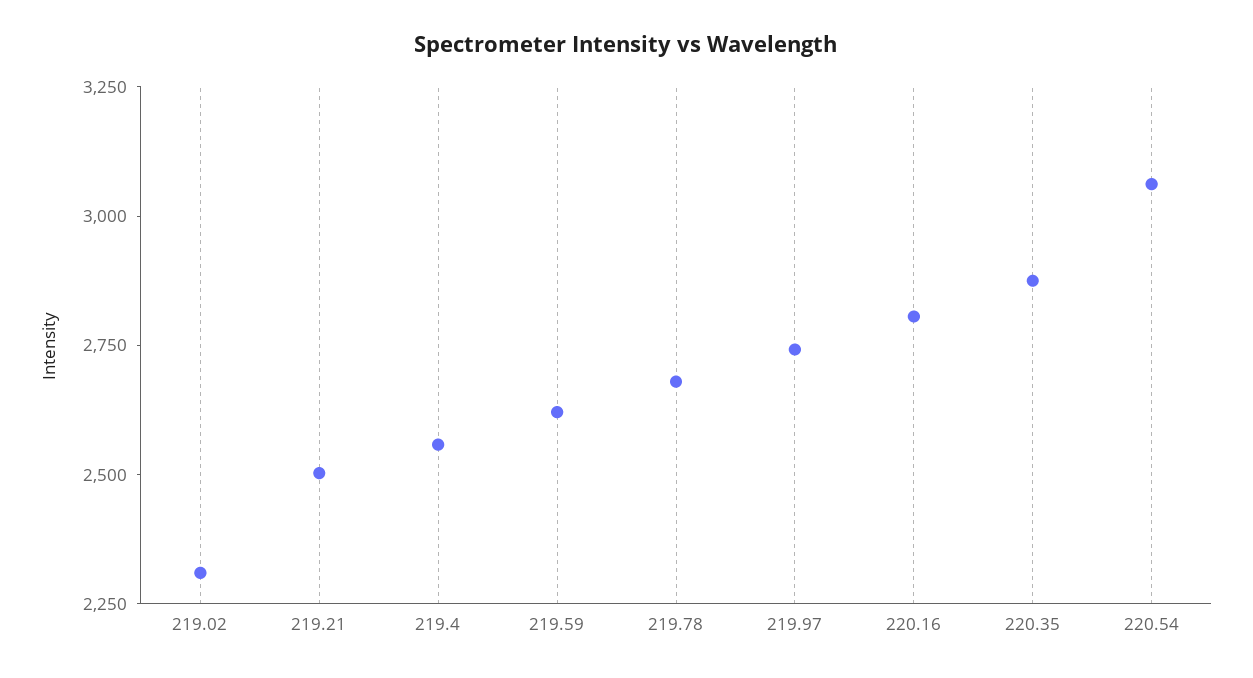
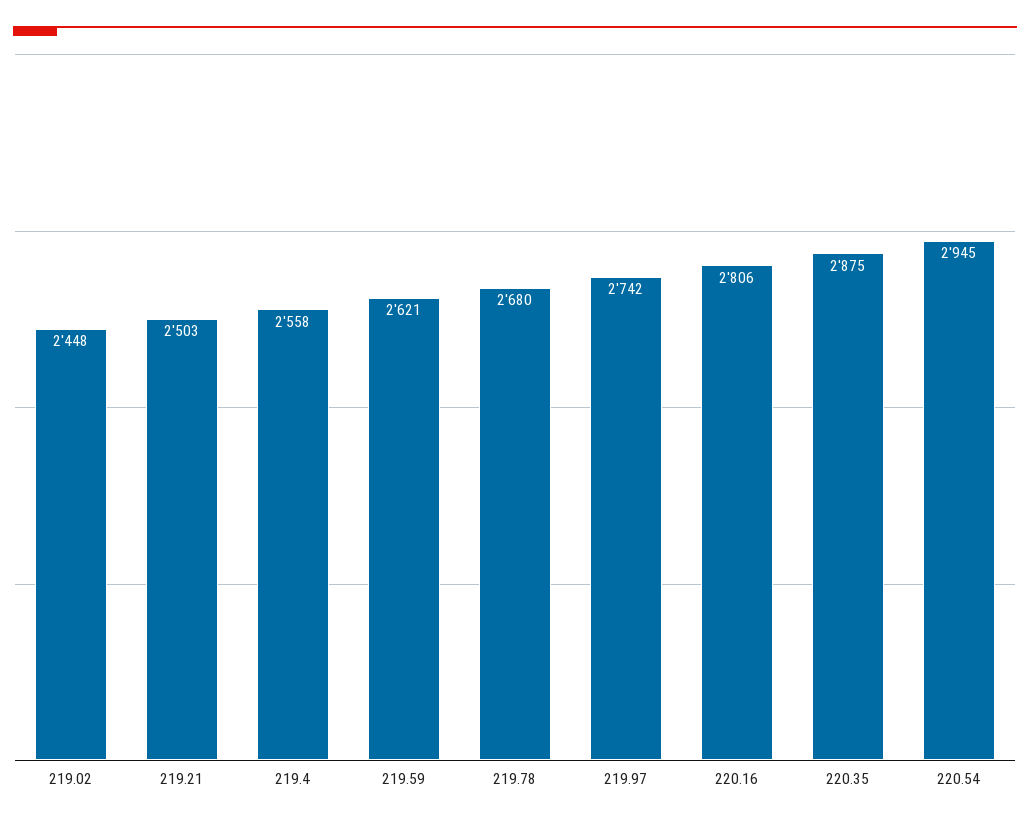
219.02: 2300 -> 2448
220.54: 3050 -> 2945

